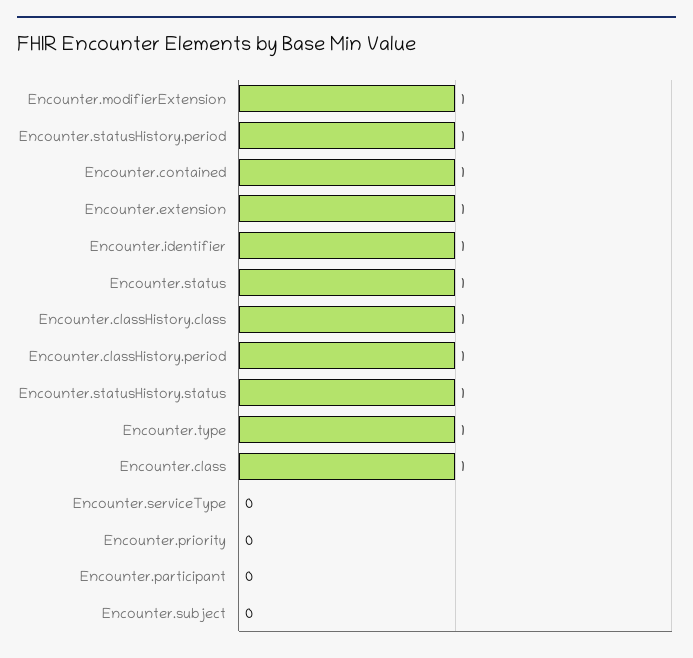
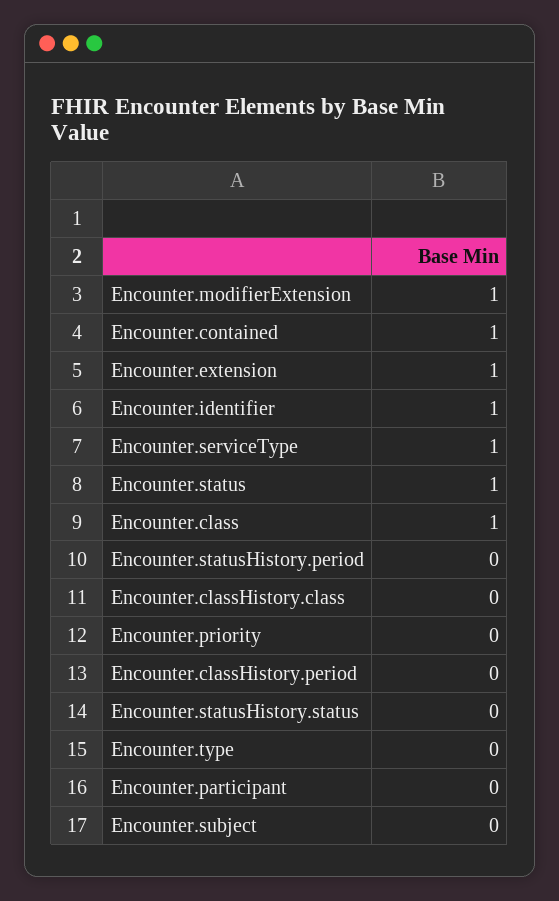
Encounter.statusHistory.period: 1 -> 0
Encounter.classHistory.class: 1 -> 0
Encounter.classHistory.period: 1 -> 0
Encounter.statusHistory.status: 1 -> 0
Encounter.type: 1 -> 0
Encounter.serviceType: 0 -> 1

